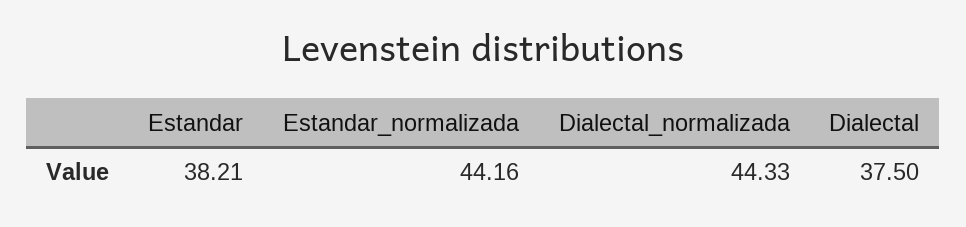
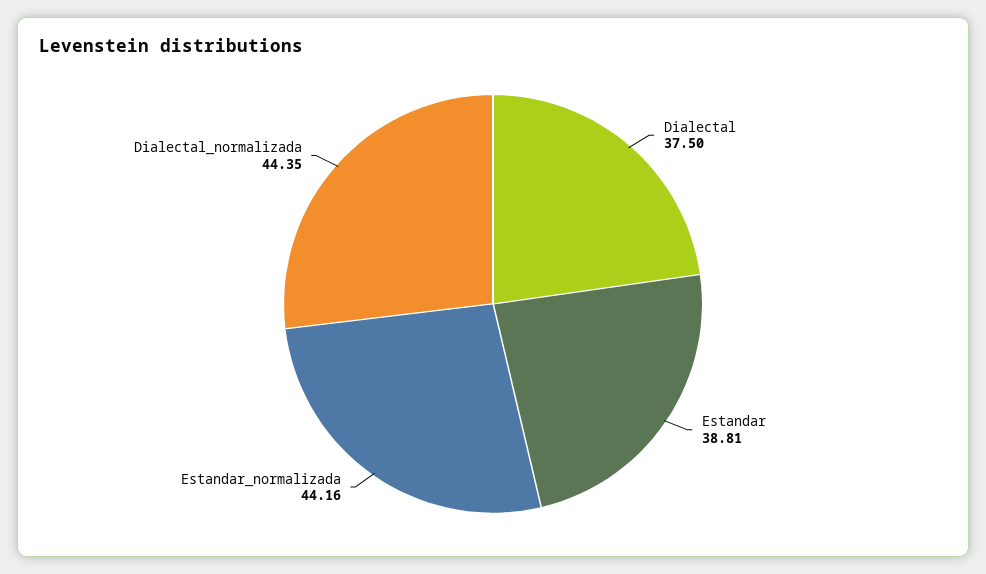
Estandar: 38.21 -> 38.81
Dialectal_normalizada: 44.33 -> 44.35

